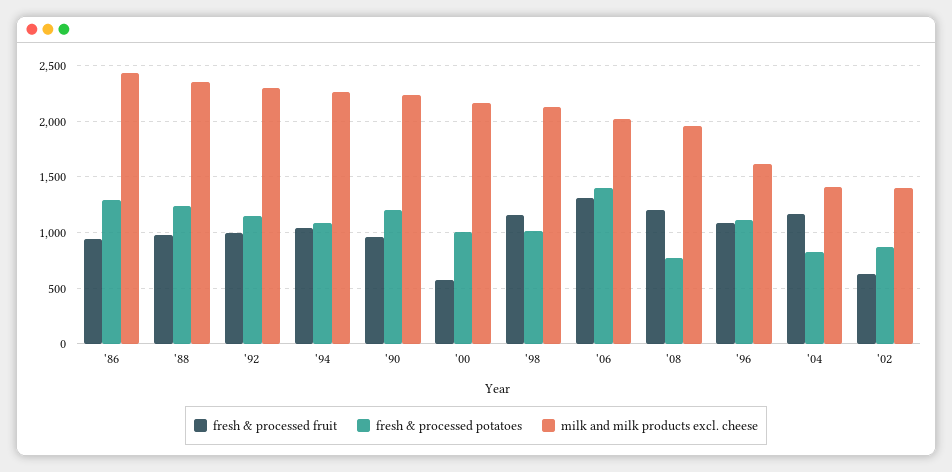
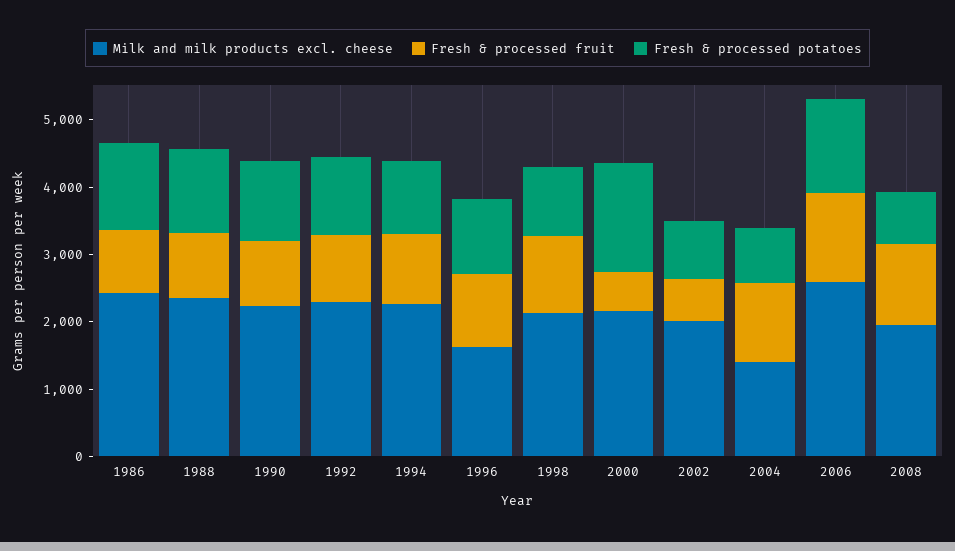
fresh & processed potatoes, '00: 1000 -> 1600
milk and milk products excl. cheese, '06: 2000 -> 2600
milk and milk products excl. cheese, '02: 1400 -> 2000

